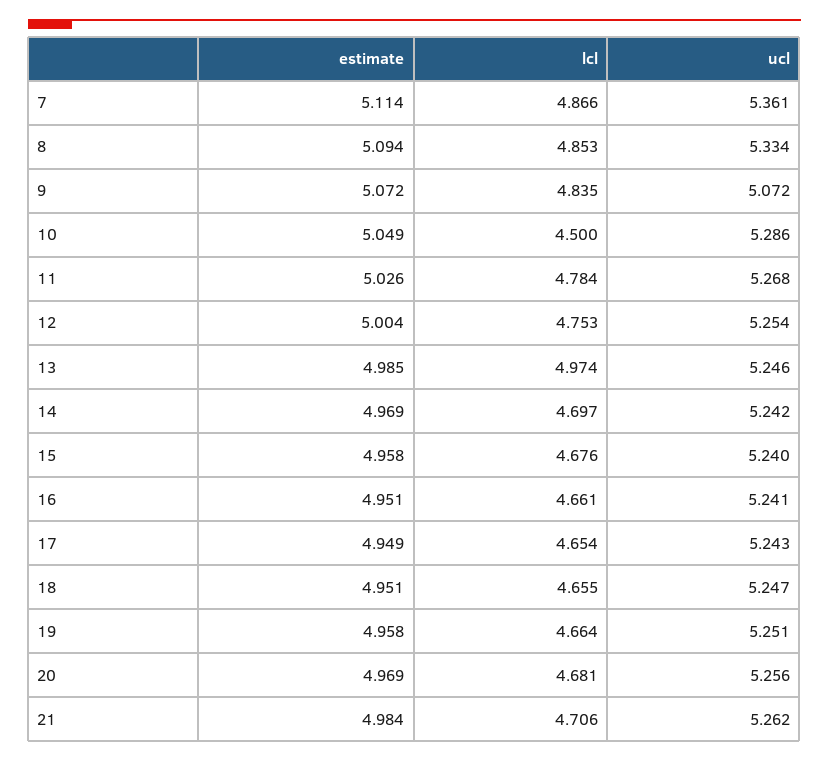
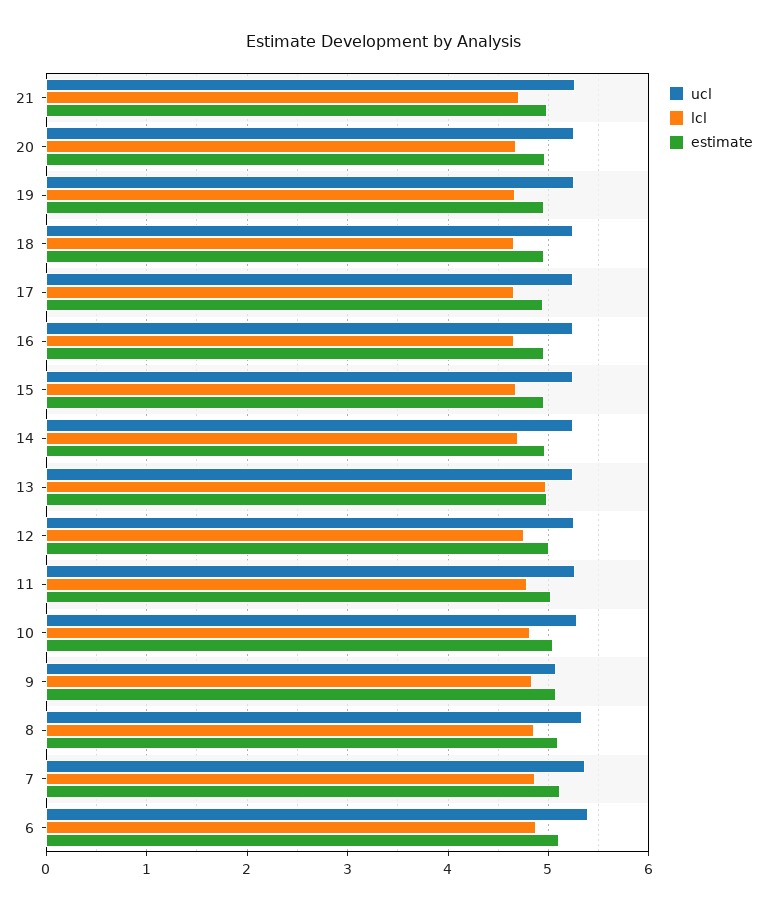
lcl, 10: 4.5 -> 4.8
ucl, 6: none -> 5.4
lcl, 6: none -> 4.9
estimate, 6: none -> 5.1

